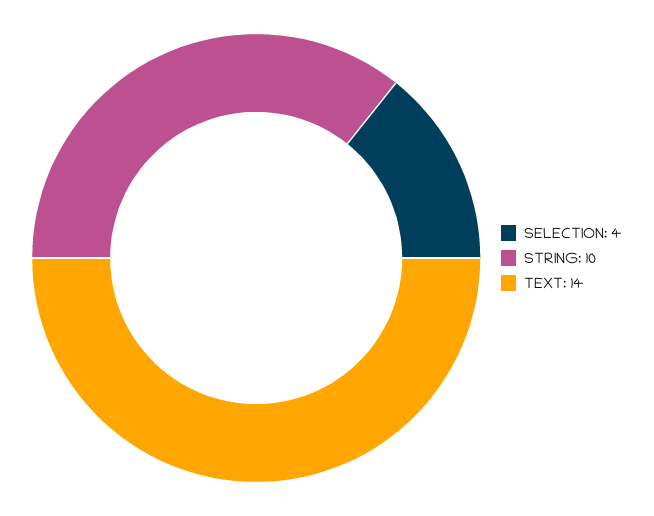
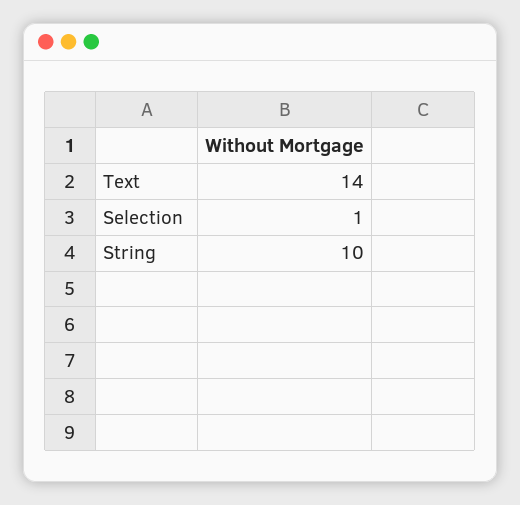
SELECTION: 4 -> 1

